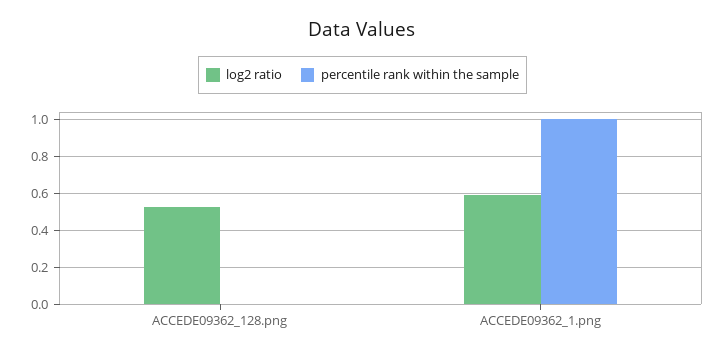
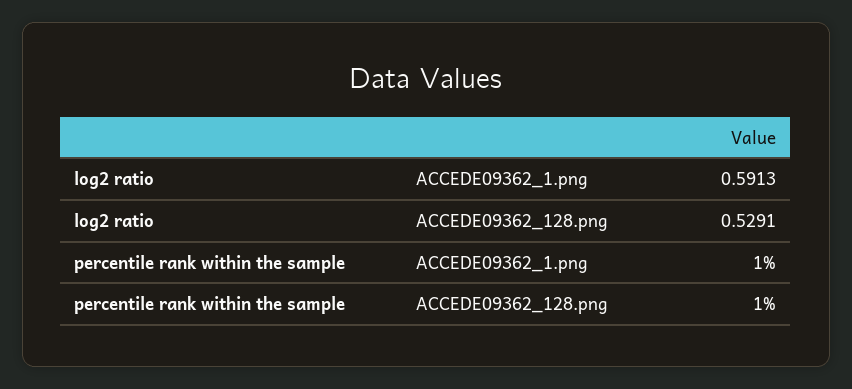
percentile rank within the sample, ACCEDE09362_128.png: 0 -> 1

